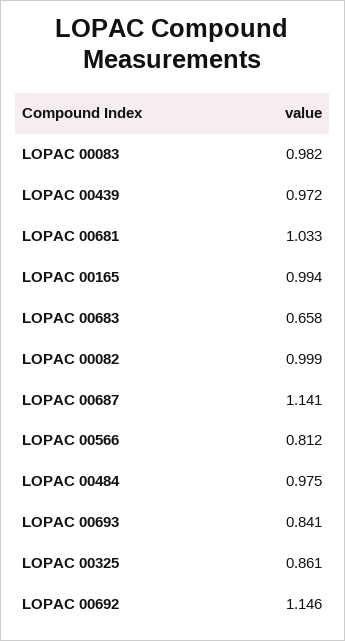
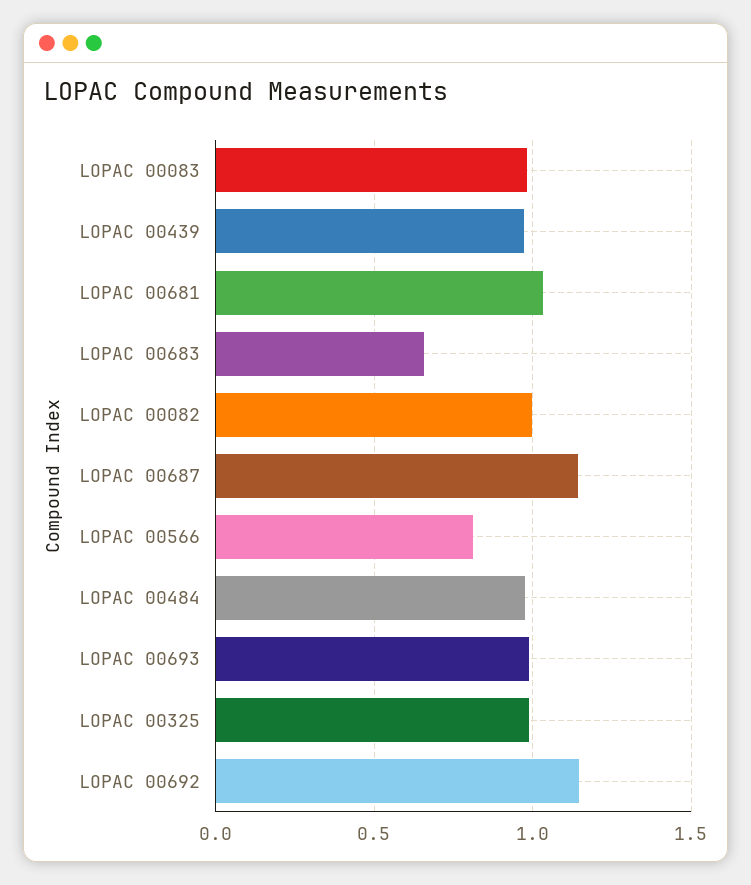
LOPAC 00165: 0.994 -> none
LOPAC 00693: 0.841 -> 1
LOPAC 00325: 0.861 -> 1

